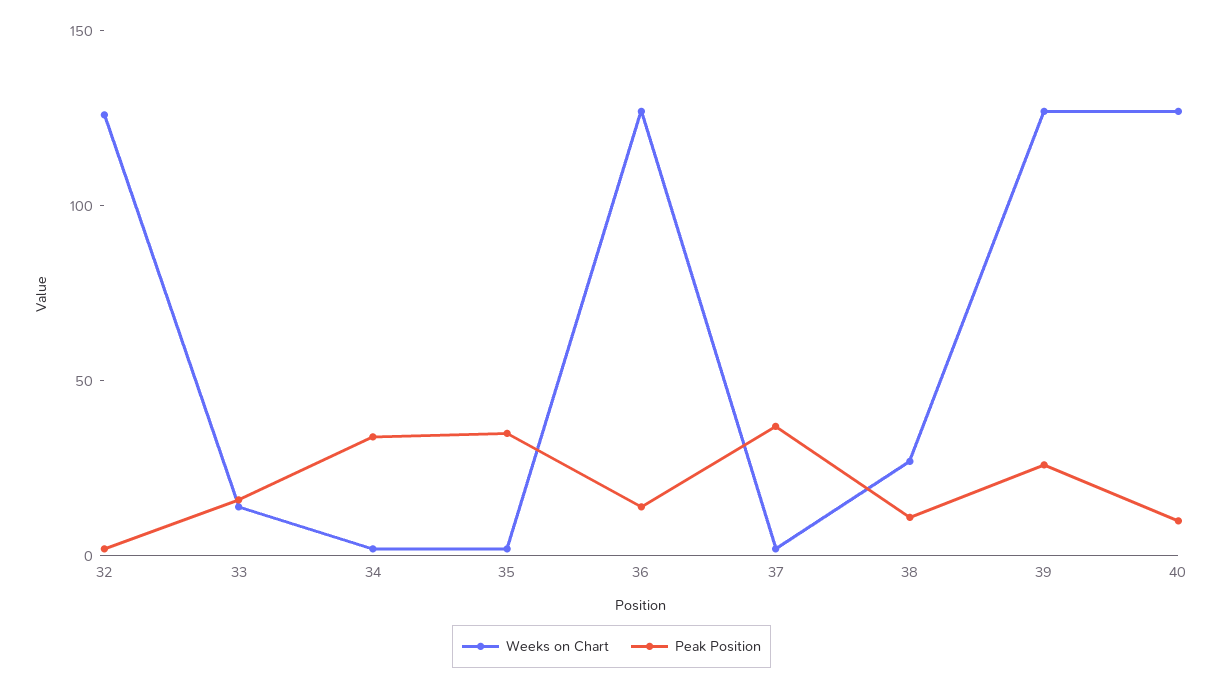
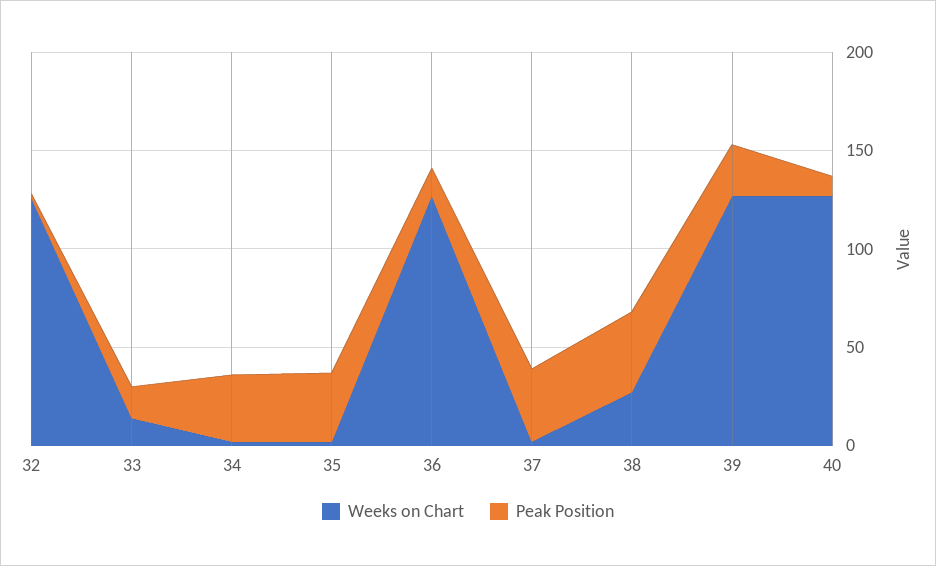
Peak Position, 38: 10 -> 40

